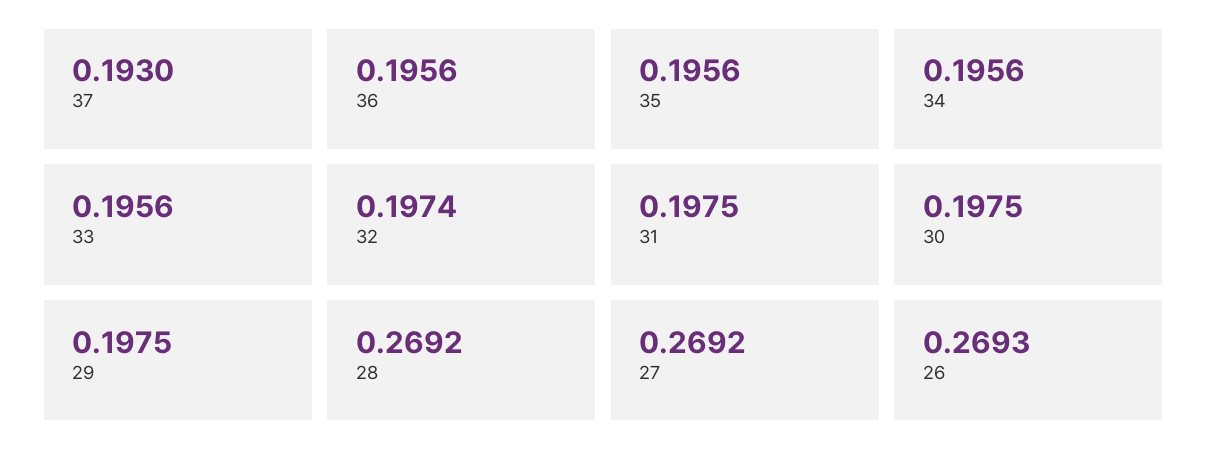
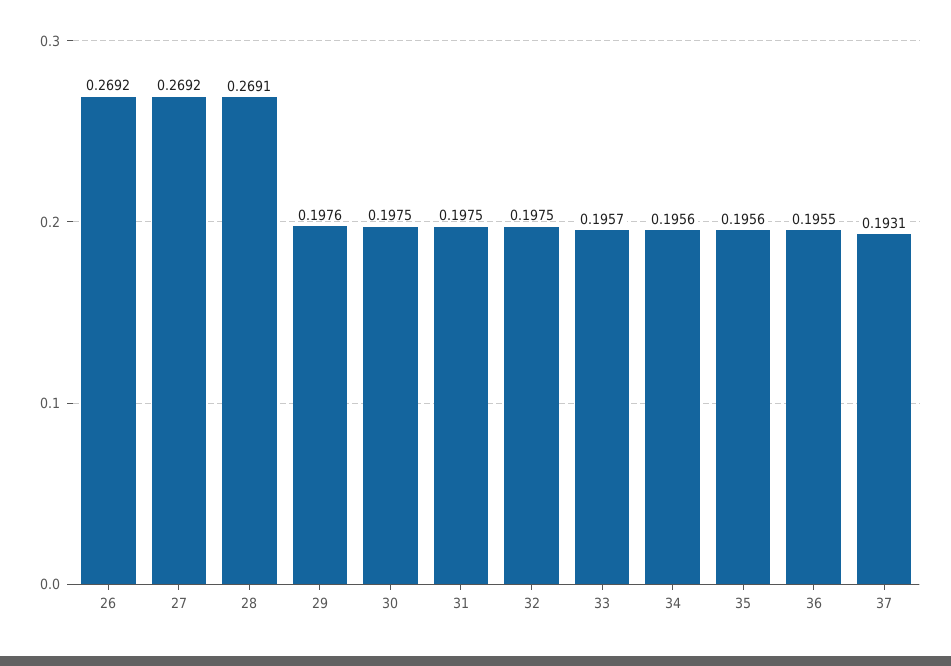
37: 0.193 -> 0.1931
36: 0.1956 -> 0.1955
33: 0.1956 -> 0.1957
32: 0.1974 -> 0.1975
29: 0.1975 -> 0.1976
28: 0.2692 -> 0.2691
26: 0.2693 -> 0.2692

